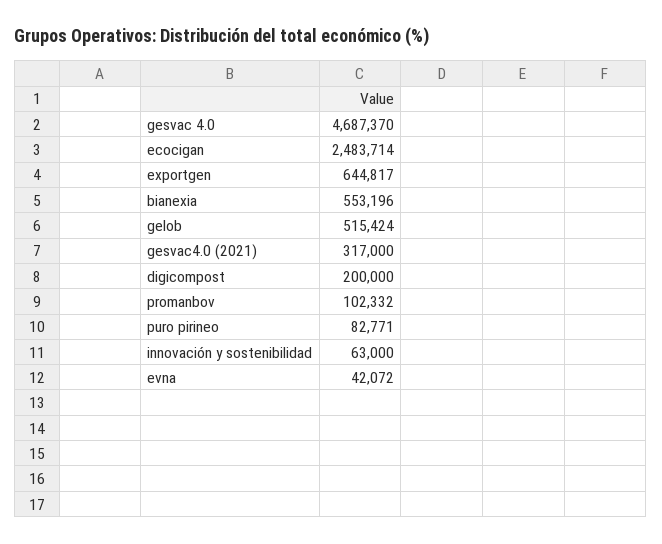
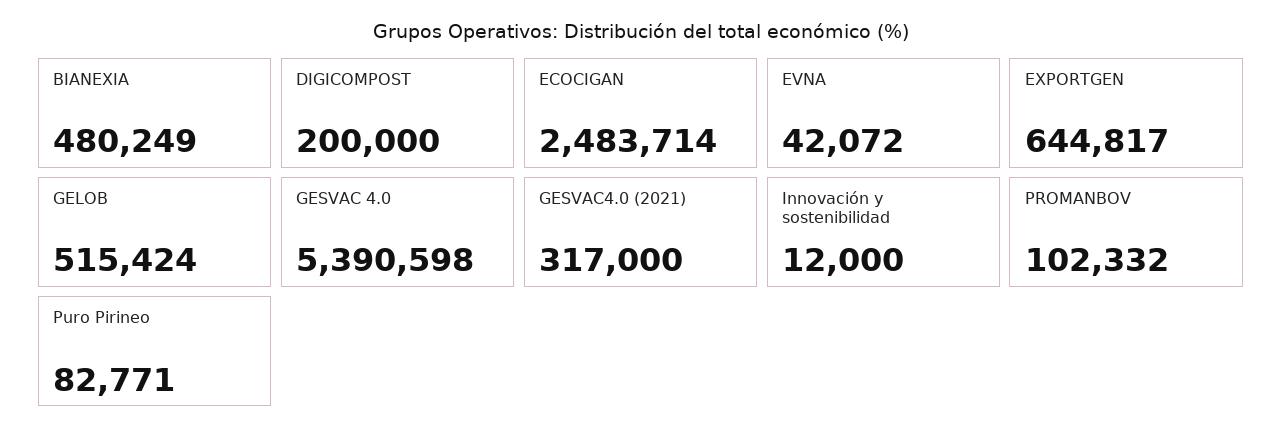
gesvac 4.0: 4687370 -> 5390598
bianexia: 553196 -> 480249
innovación y sostenibilidad: 63000 -> 12000

